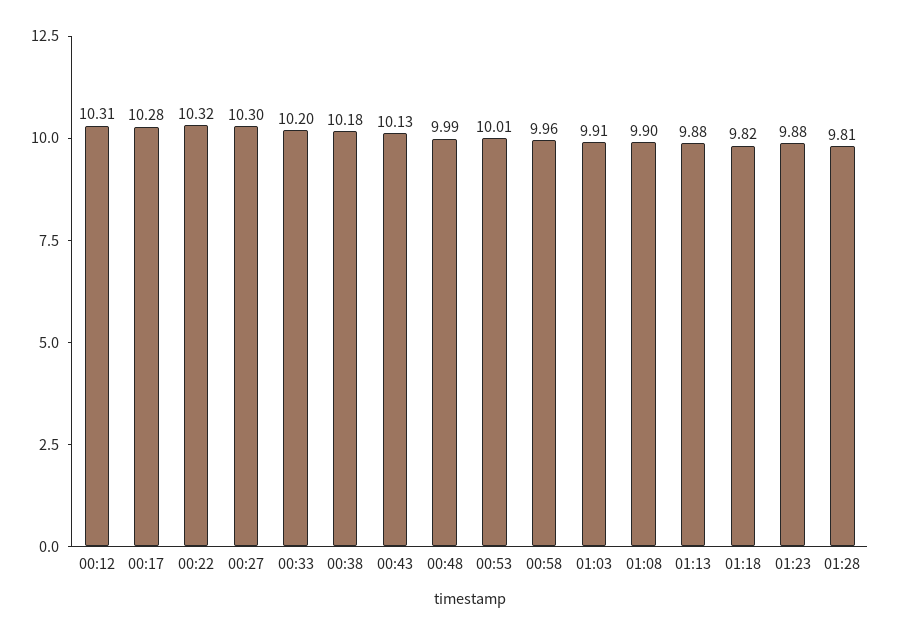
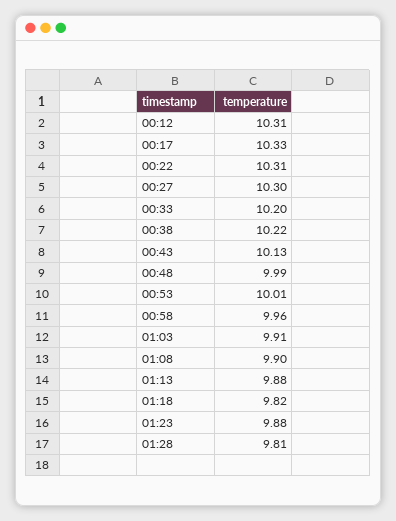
00:17: 10.28 -> 10.33
00:22: 10.32 -> 10.31
00:38: 10.18 -> 10.22

